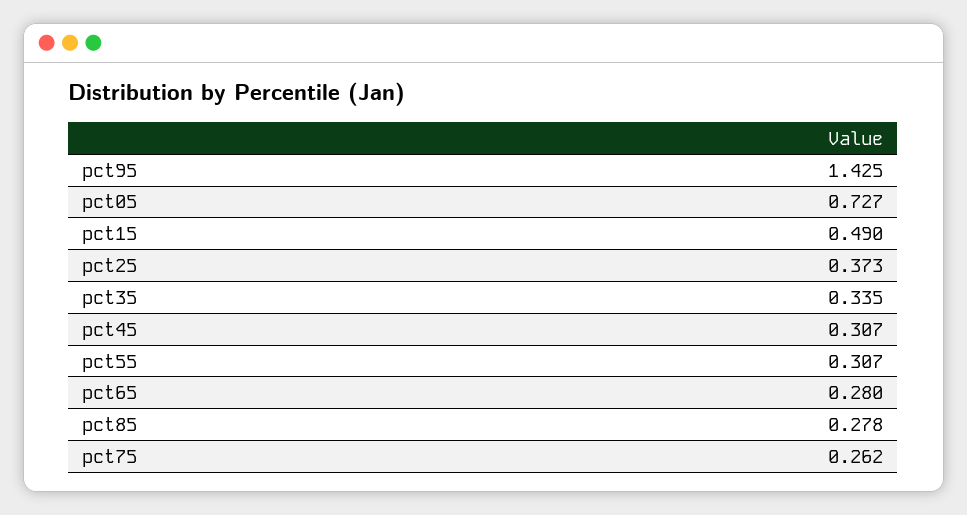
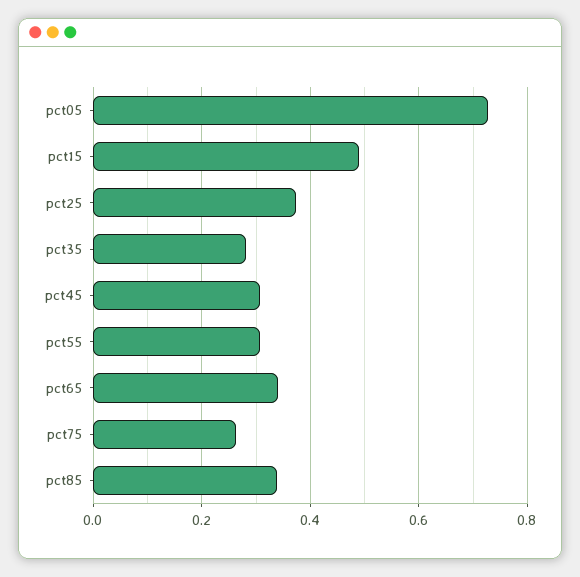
pct95: 1.425 -> none
pct35: 0.335 -> 0.28
pct65: 0.28 -> 0.34
pct85: 0.278 -> 0.34

